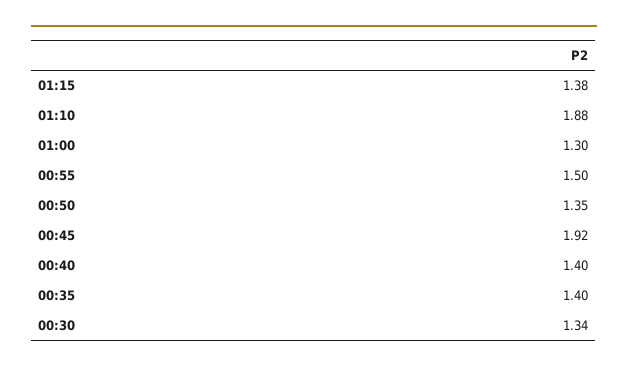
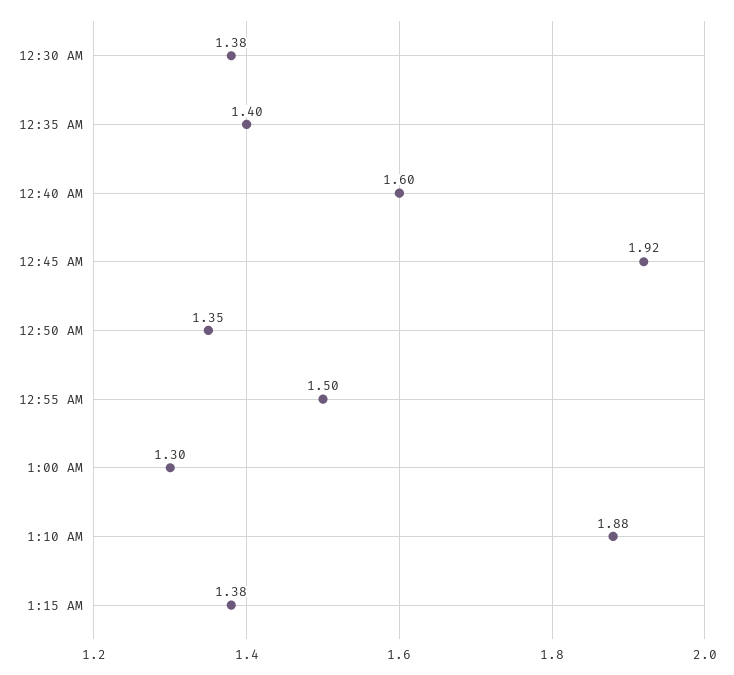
00:40: 1.4 -> 1.6
00:30: 1.34 -> 1.38

